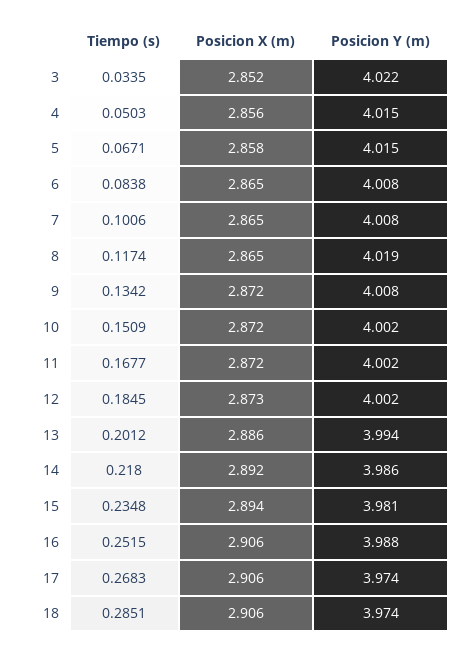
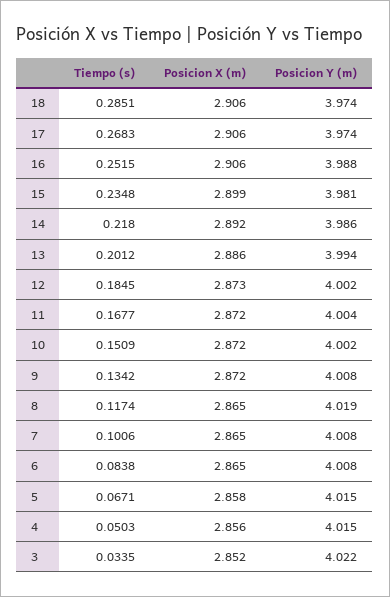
Posicion Y (m), 11: 4.002 -> 4.004
Posicion X (m), 15: 2.894 -> 2.899

